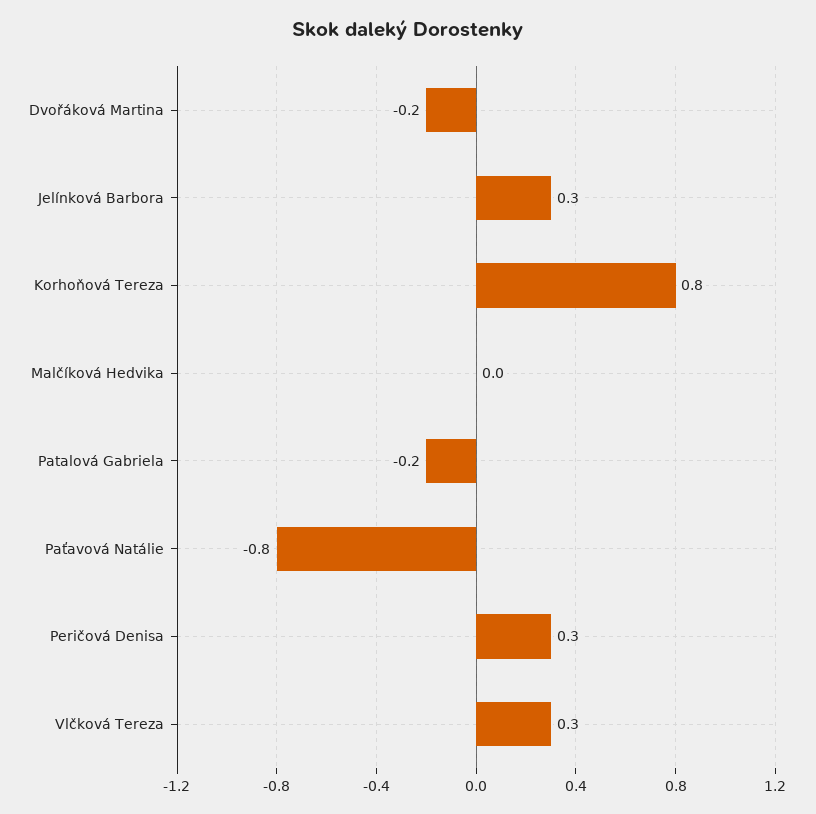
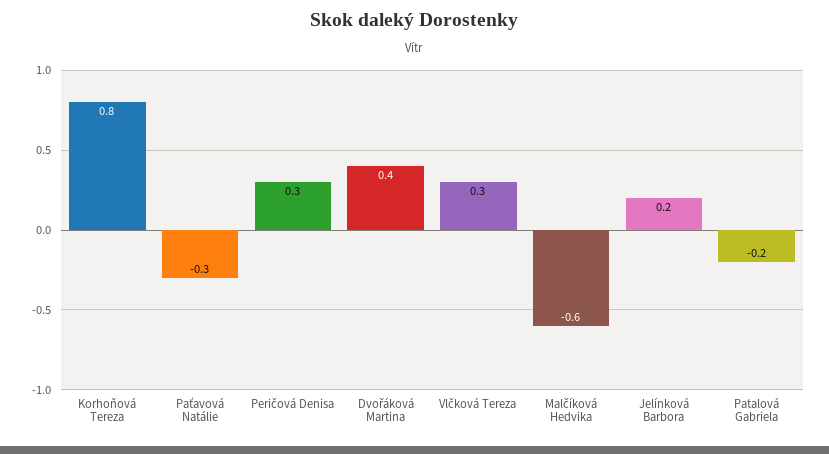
Dvořáková Martina: -0.2 -> 0.4
Jelínková Barbora: 0.3 -> 0.2
Malčíková Hedvika: 0 -> -0.6
Paťavová Natálie: -0.8 -> -0.3

